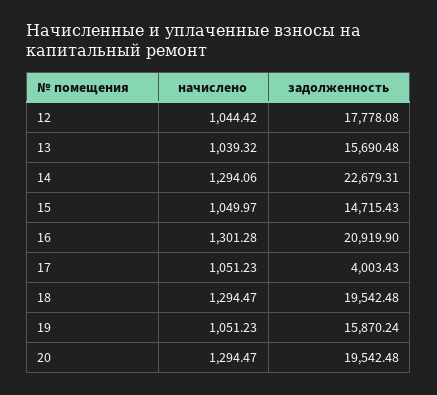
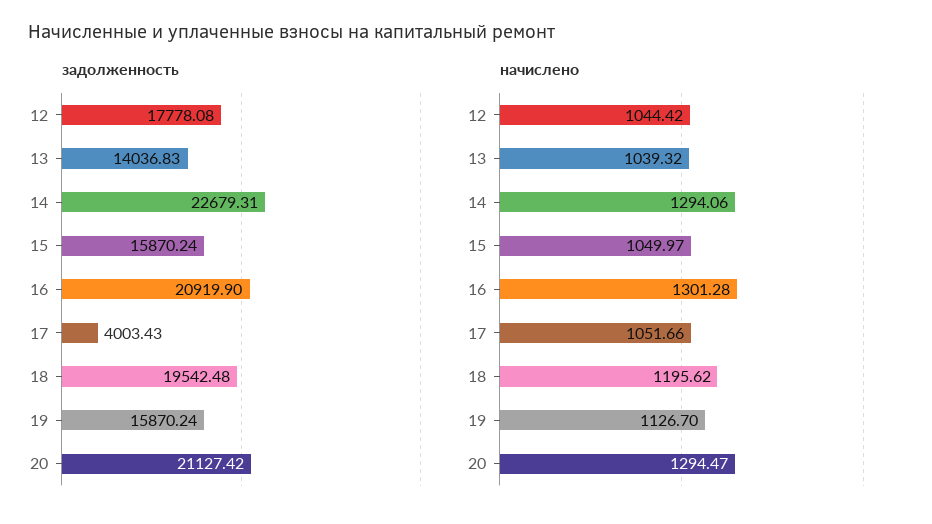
задолженность, 13: 15690.48 -> 14036.83
задолженность, 15: 14715.43 -> 15870.24
начислено, 17: 1051.23 -> 1051.66
начислено, 18: 1294.47 -> 1195.62
начислено, 19: 1051.23 -> 1126.7
задолженность, 20: 19542.48 -> 21127.42

